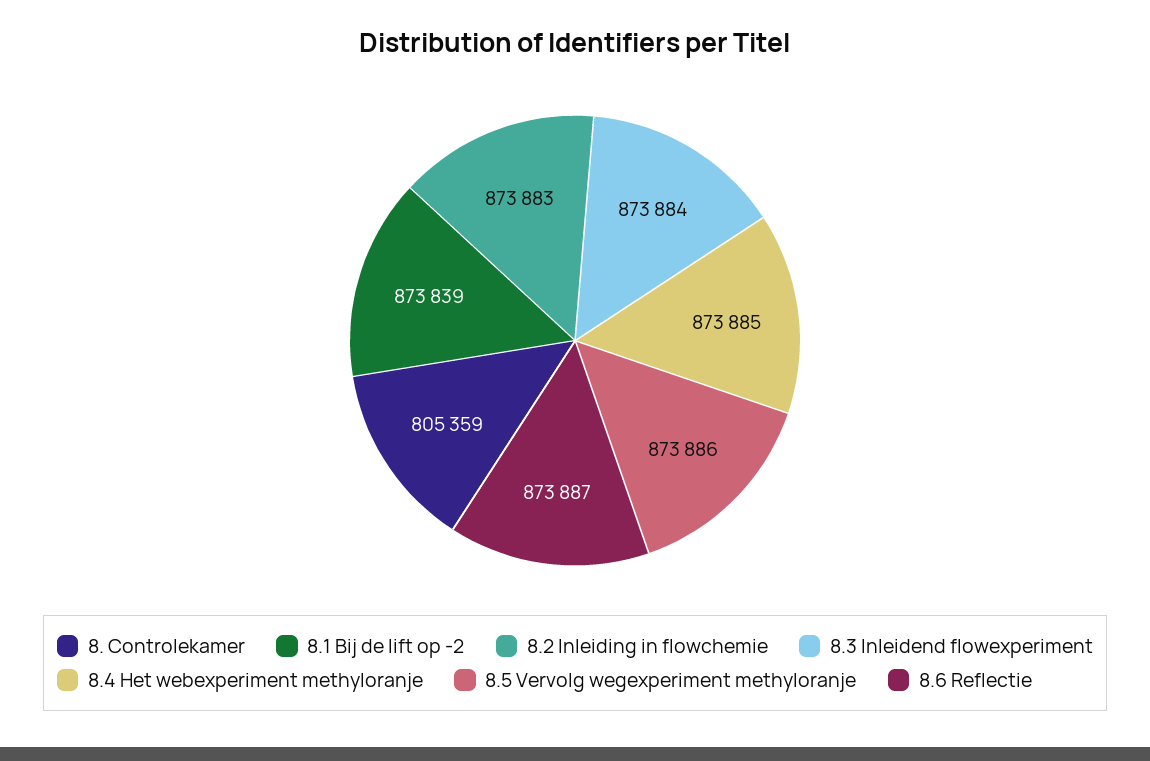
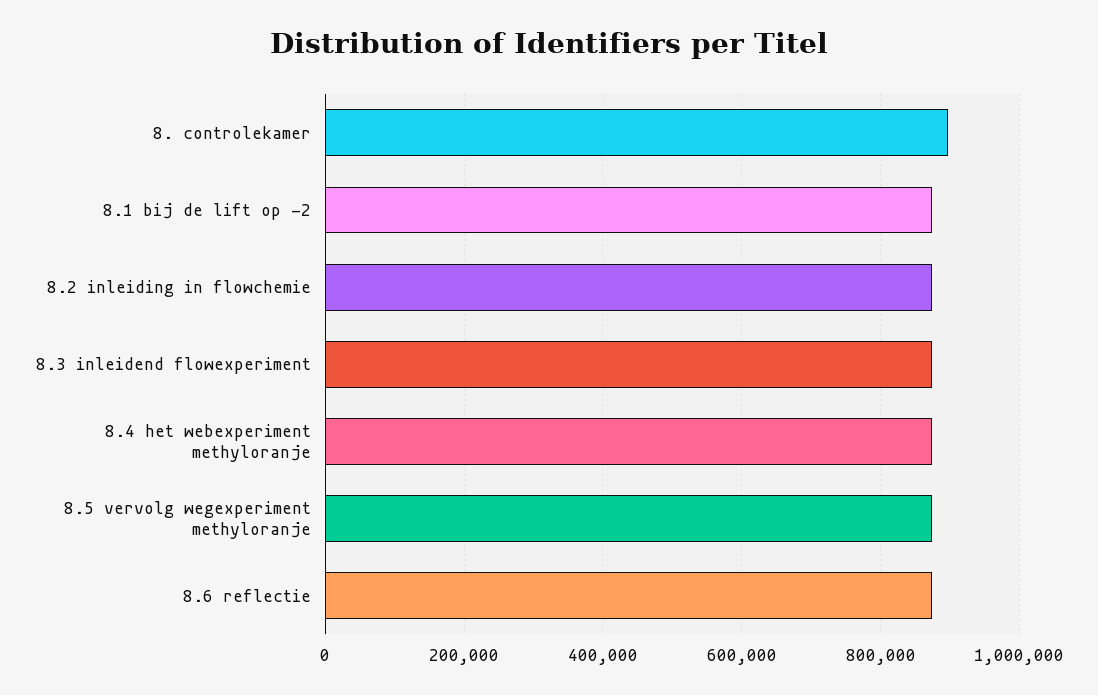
8. Controlekamer: 805359 -> 900000

